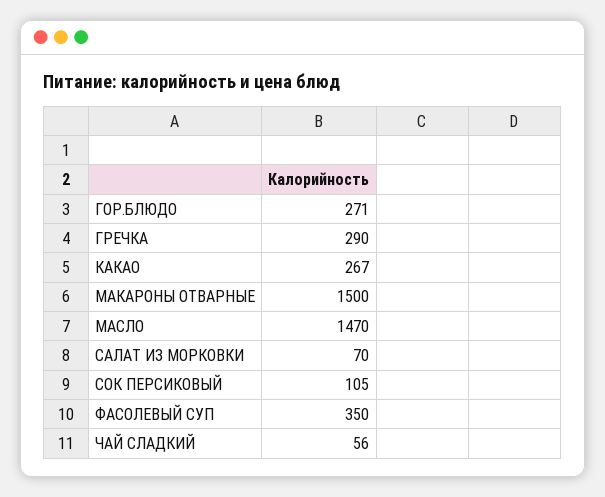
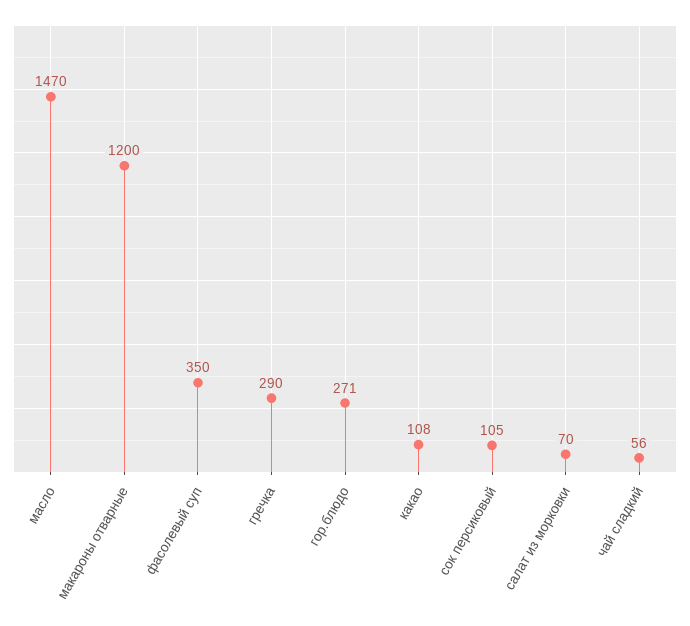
КАКАО: 267 -> 108
МАКАРОНЫ ОТВАРНЫЕ: 1500 -> 1200

